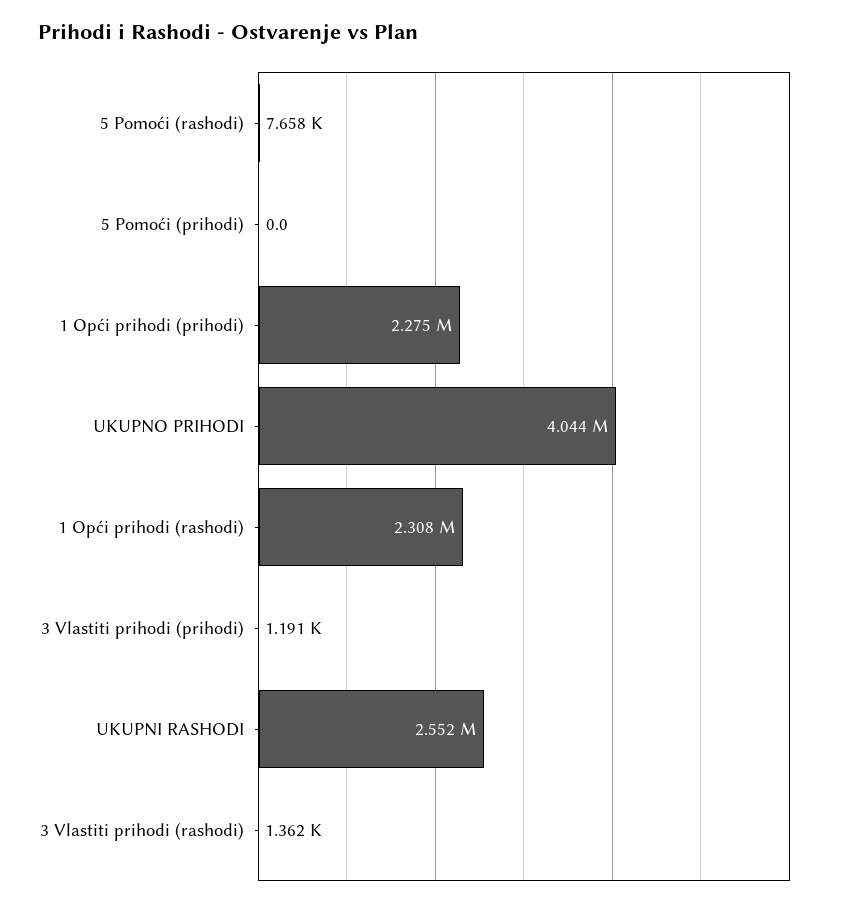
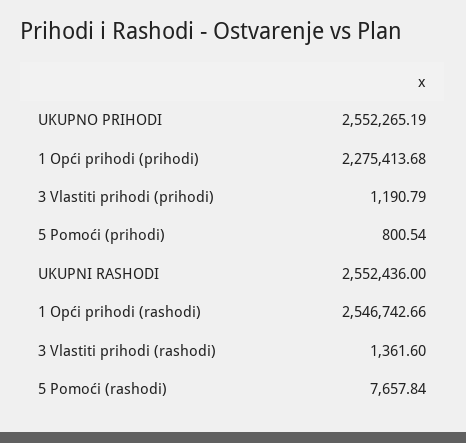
5 Pomoći (prihodi): 0 -> 800.54
UKUPNO PRIHODI: 4044000 -> 2552265.19
1 Opći prihodi (rashodi): 2308000 -> 2546742.66

